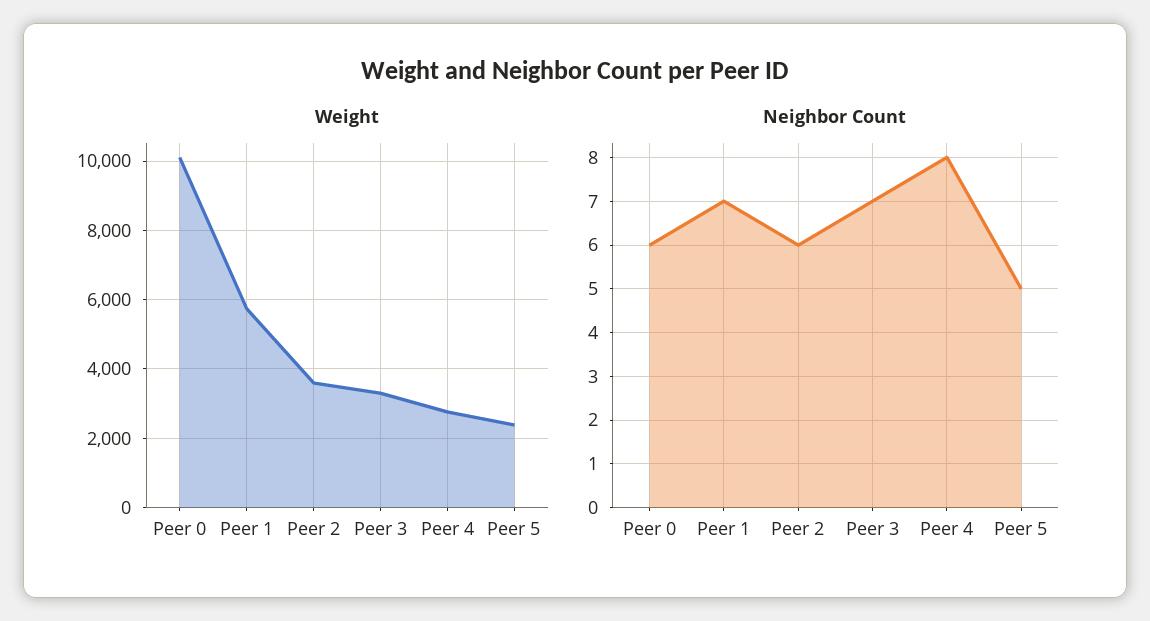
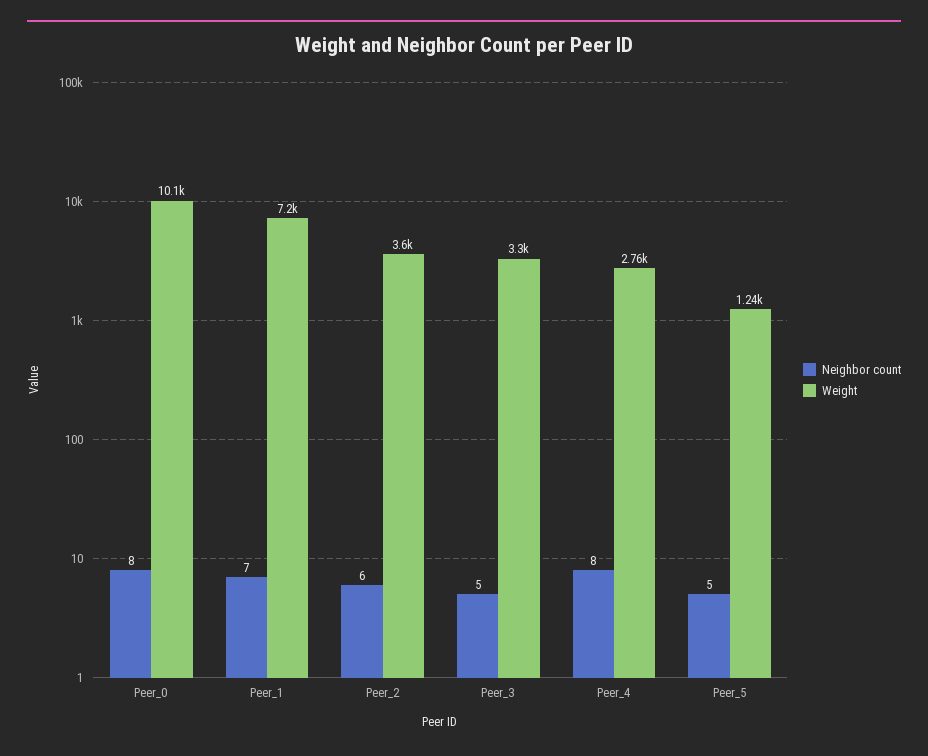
Weight, Peer 1: 5800 -> 7200
Weight, Peer 5: 2400 -> 1240
Neighbor Count, Peer 0: 6 -> 8
Neighbor Count, Peer 3: 7 -> 5

